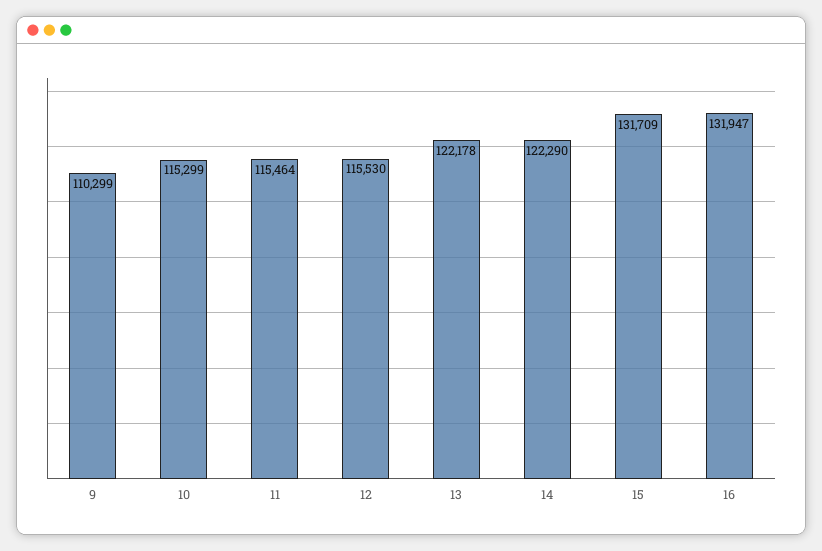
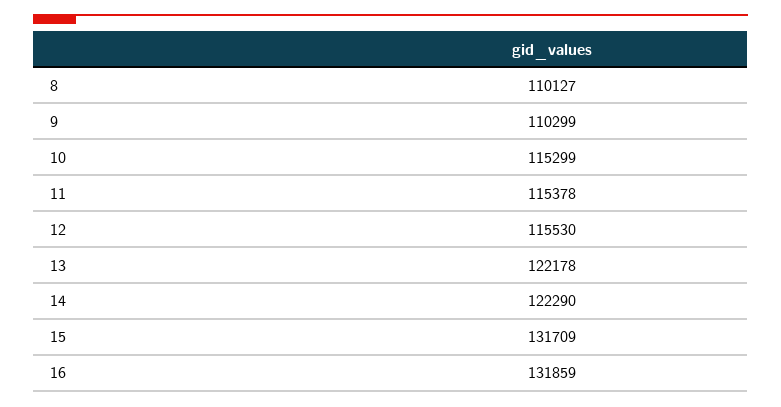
11: 115464 -> 115378
16: 131947 -> 131859
8: none -> 110127

